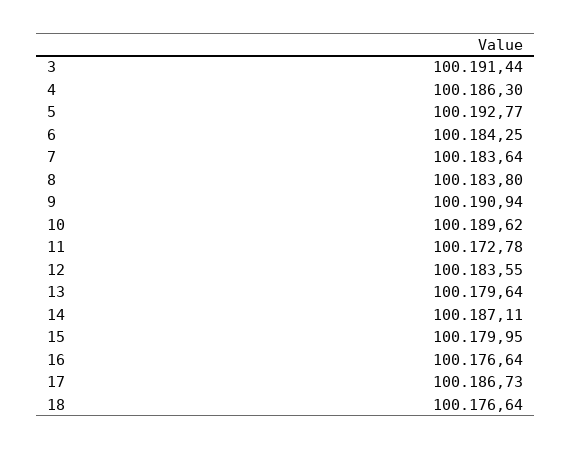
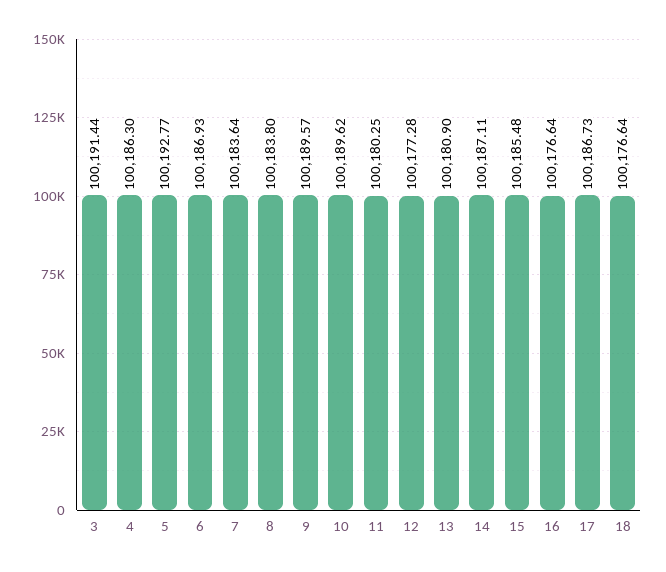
6: 100184.25 -> 100186.93
9: 100190.94 -> 100189.57
11: 100172.78 -> 100180.25
12: 100183.55 -> 100177.28
13: 100179.64 -> 100180.9
15: 100179.95 -> 100185.48

